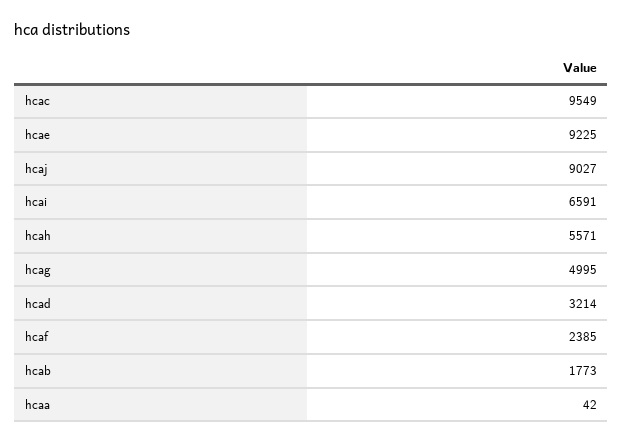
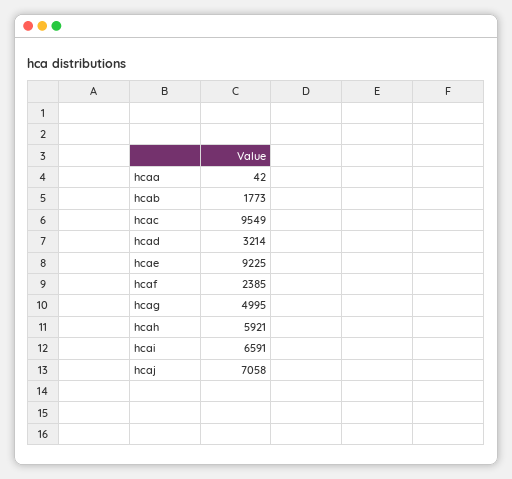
hcaj: 9027 -> 7058
hcah: 5571 -> 5921

